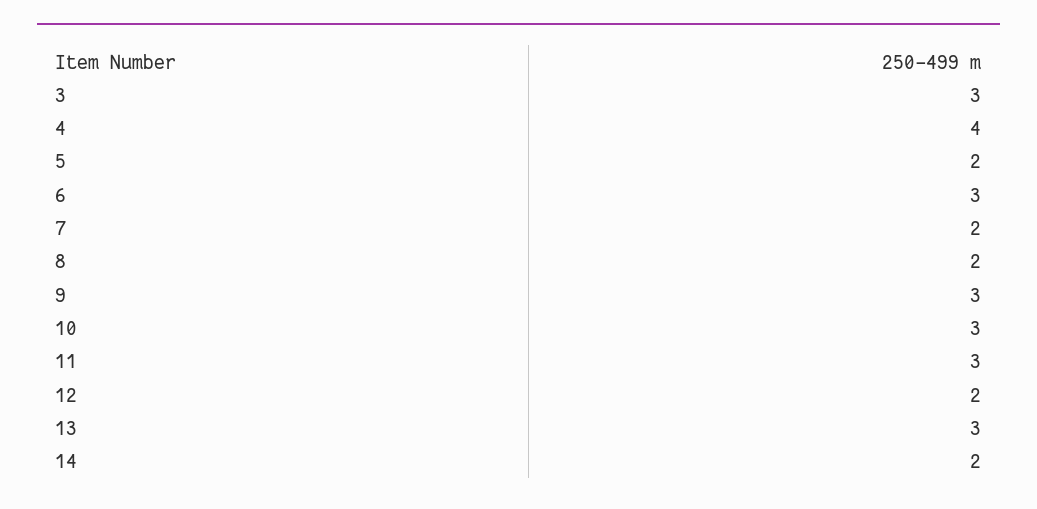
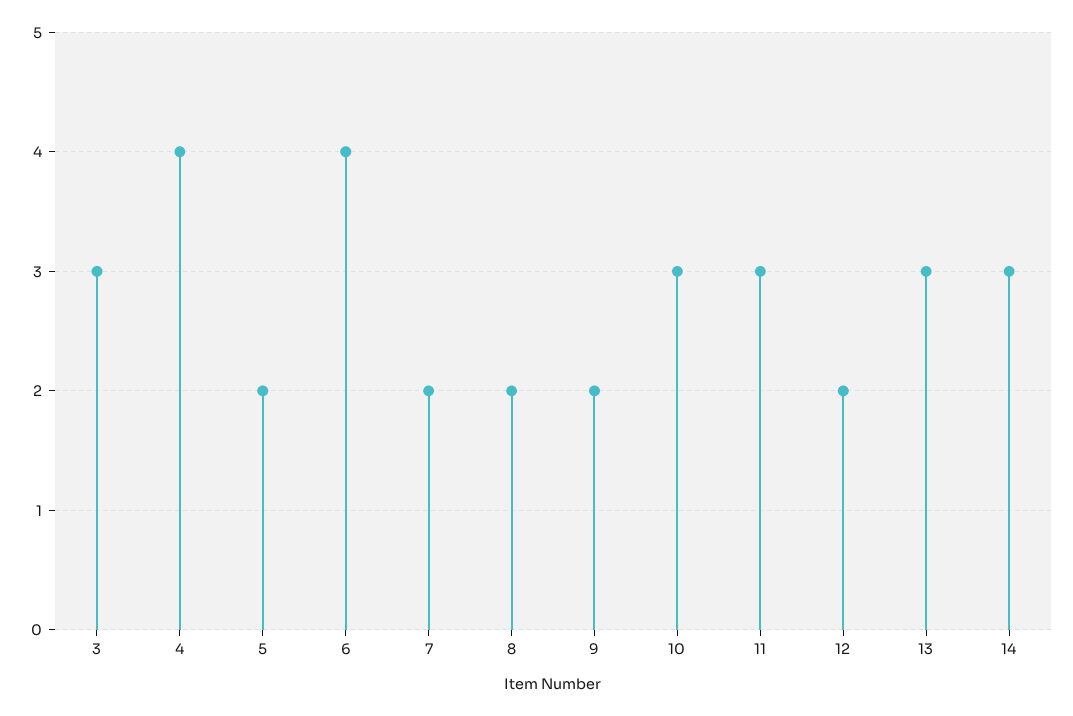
6: 3 -> 4
9: 3 -> 2
14: 2 -> 3

